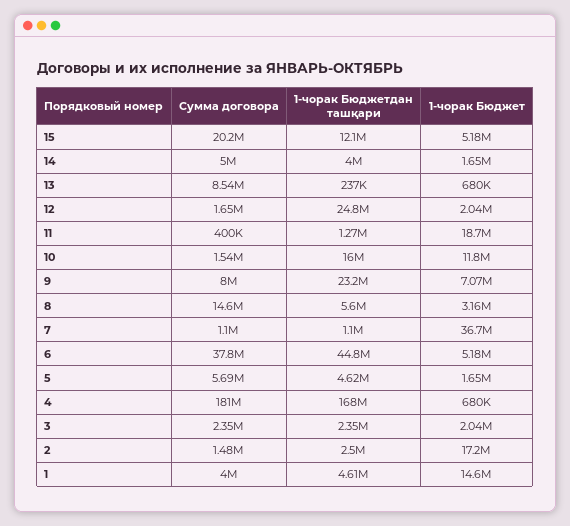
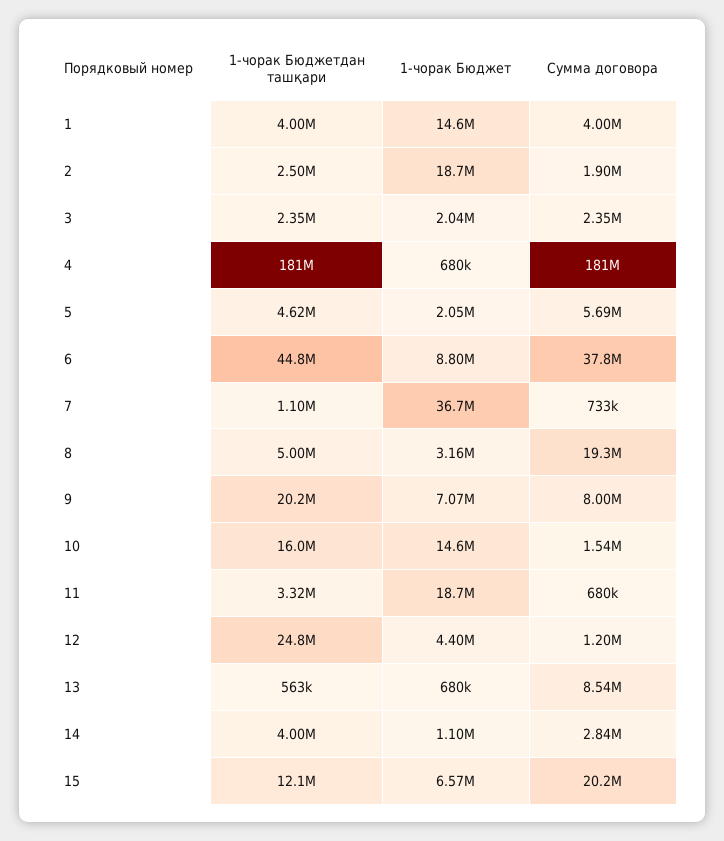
1-чорак Бюджет, 15: 5180000 -> 6570000
Сумма договора, 14: 5000000 -> 2840000
1-чорак Бюджет, 14: 1650000 -> 1100000
1-чорак Бюджетдан ташқари, 13: 237000 -> 563000
Сумма договора, 12: 1650000 -> 1200000
1-чорак Бюджет, 12: 2040000 -> 4400000
Сумма договора, 11: 400000 -> 680000
1-чорак Бюджетдан ташқари, 11: 1270000 -> 3320000
1-чорак Бюджет, 10: 11800000 -> 14600000
1-чорак Бюджетдан ташқари, 9: 23200000 -> 20200000
Сумма договора, 8: 14600000 -> 19300000
1-чорак Бюджетдан ташқари, 8: 5600000 -> 5000000
Сумма договора, 7: 1100000 -> 733000
1-чорак Бюджет, 6: 5180000 -> 8800000
1-чорак Бюджет, 5: 1650000 -> 2050000
1-чорак Бюджетдан ташқари, 4: 168000000 -> 181000000
Сумма договора, 2: 1480000 -> 1900000
1-чорак Бюджет, 2: 17200000 -> 18700000
1-чорак Бюджетдан ташқари, 1: 4610000 -> 4000000

